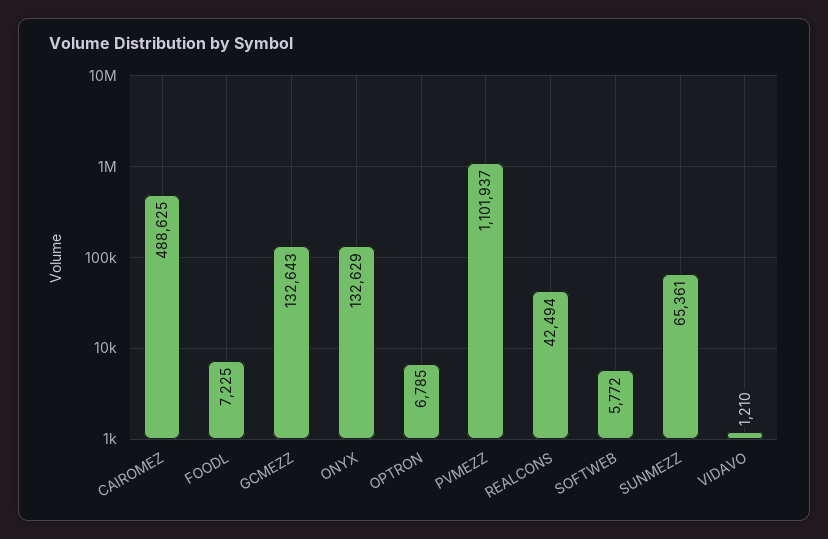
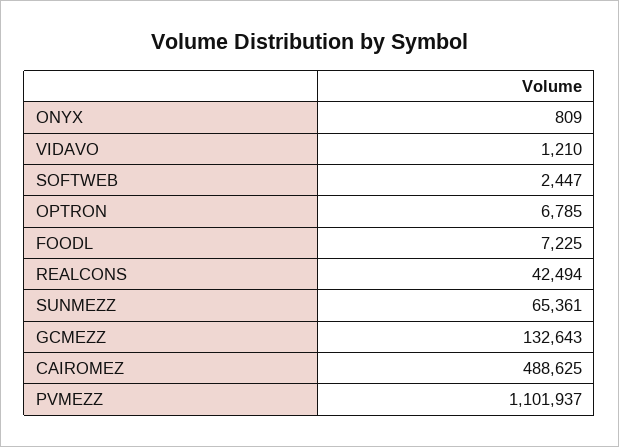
ONYX: 132629 -> 809
SOFTWEB: 5772 -> 2447

